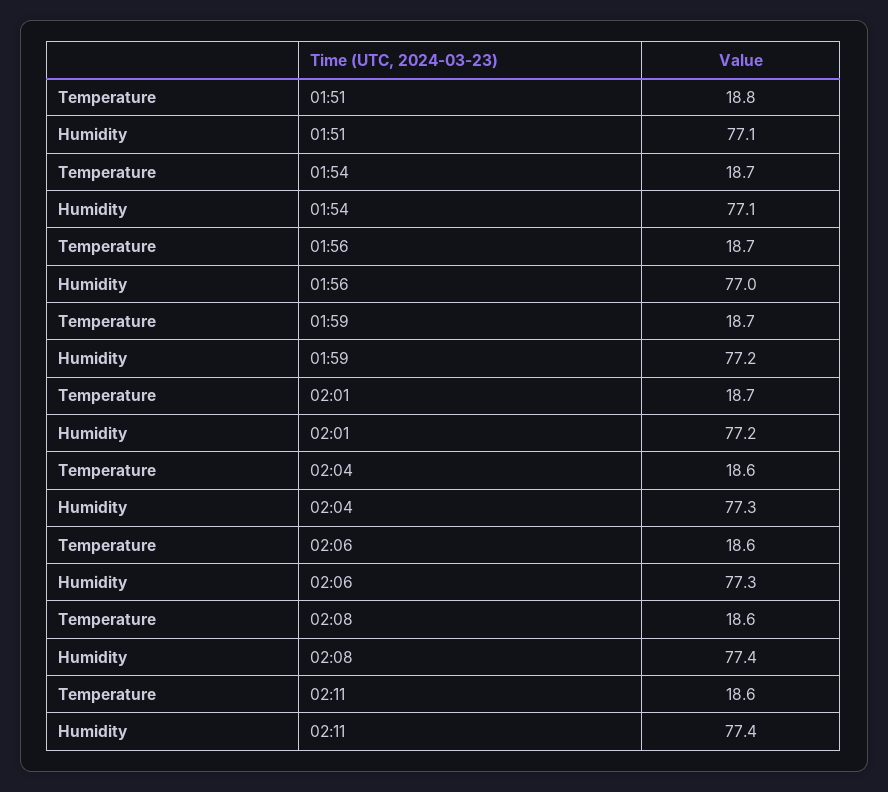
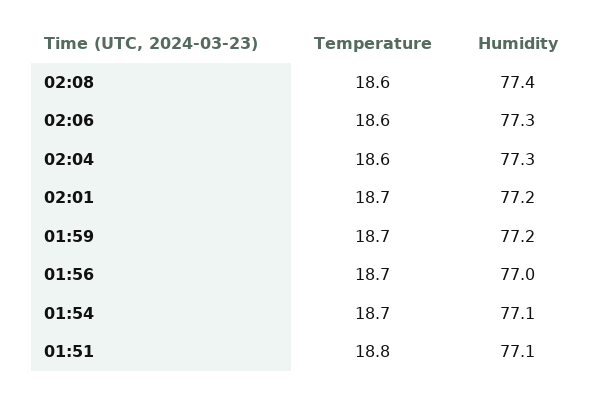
Temperature, 02:11: 18.6 -> none
Humidity, 02:11: 77.4 -> none

